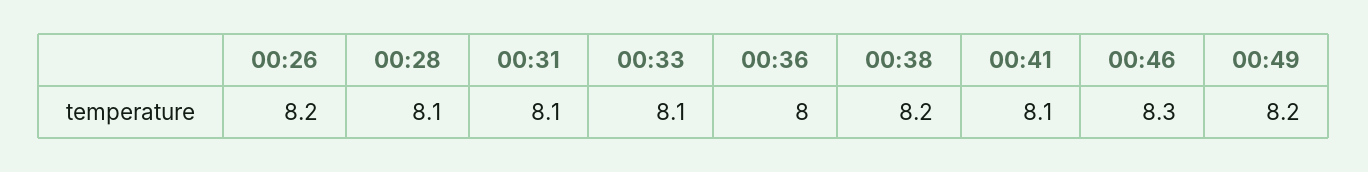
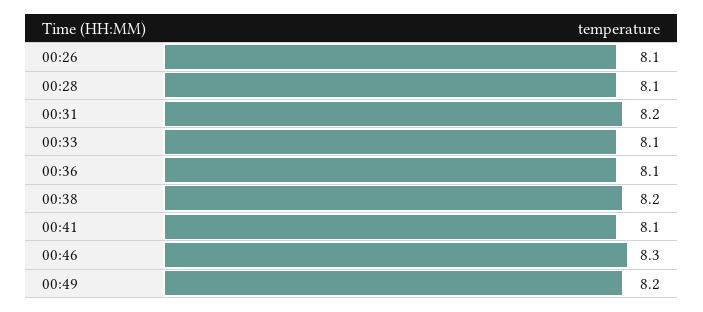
00:26: 8.2 -> 8.1
00:31: 8.1 -> 8.2
00:36: 8 -> 8.1

